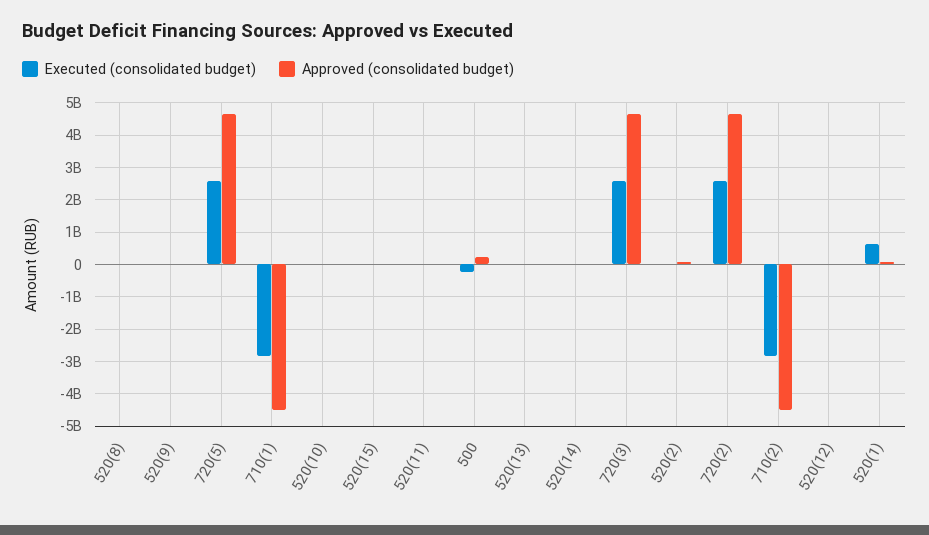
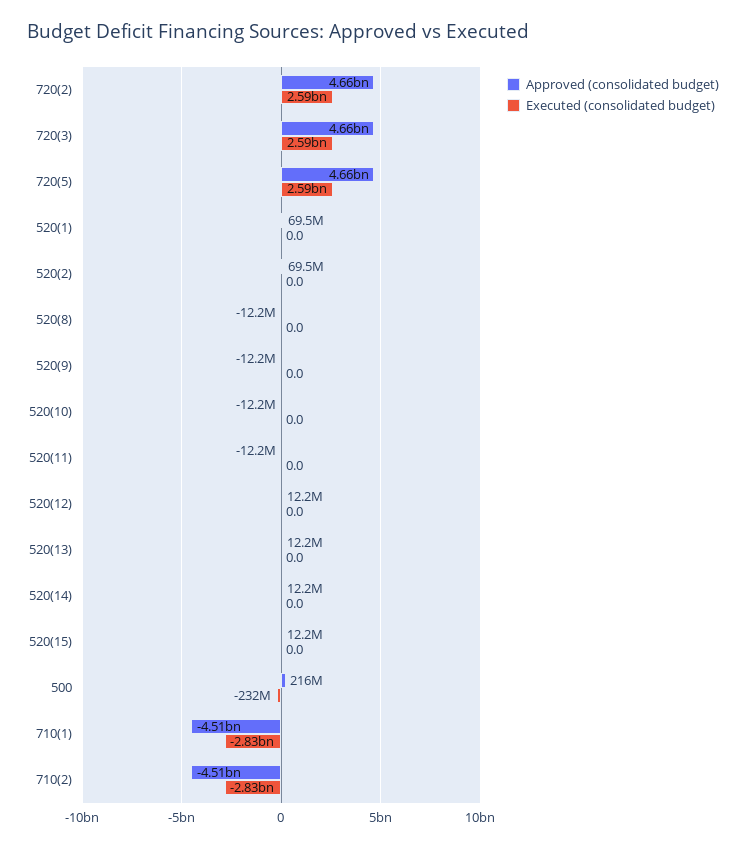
Executed (consolidated budget), 520(1): 600000000 -> 0

